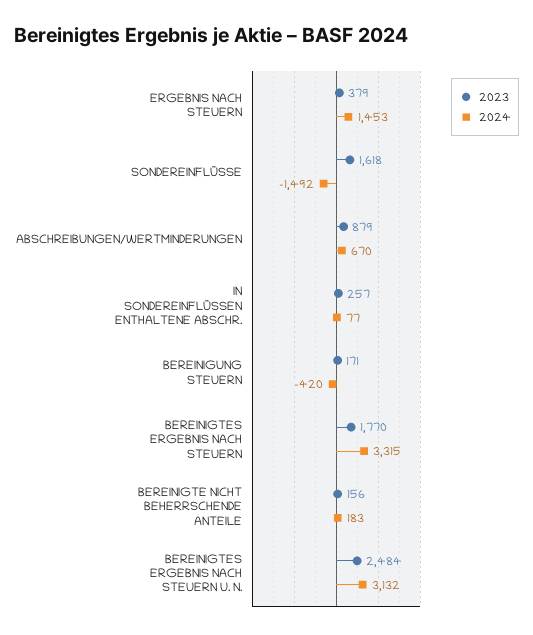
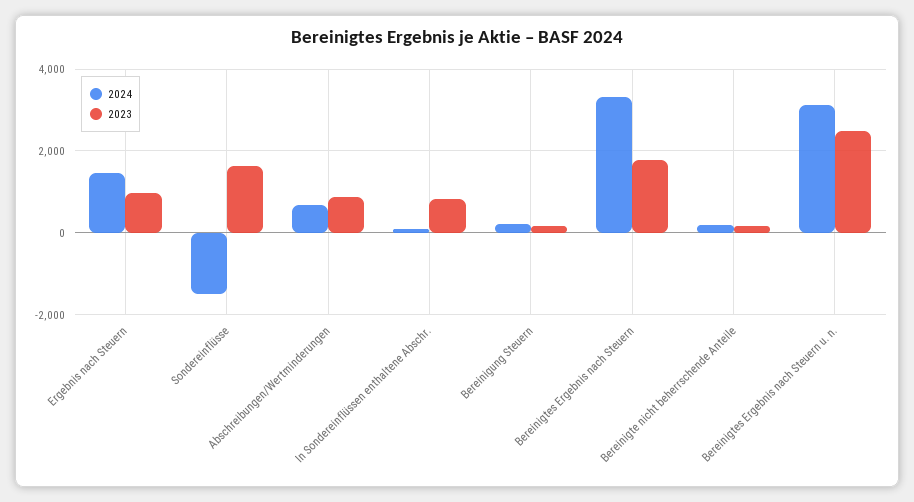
2023, ERGEBNIS NACH STEUERN: 379 -> 1000
2023, IN SONDEREINFLÜSSEN ENTHALTENE ABSCHR.: 257 -> 800
2024, BEREINIGUNG STEUERN: -420 -> 200

